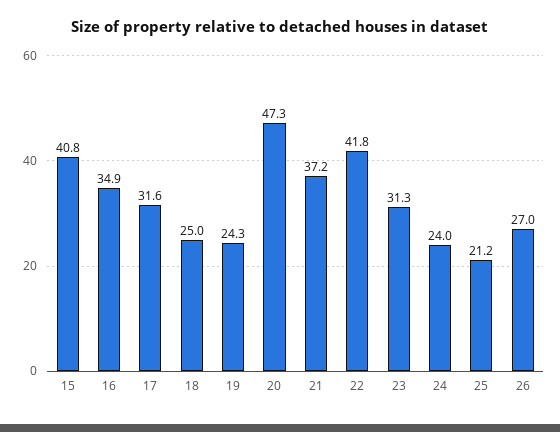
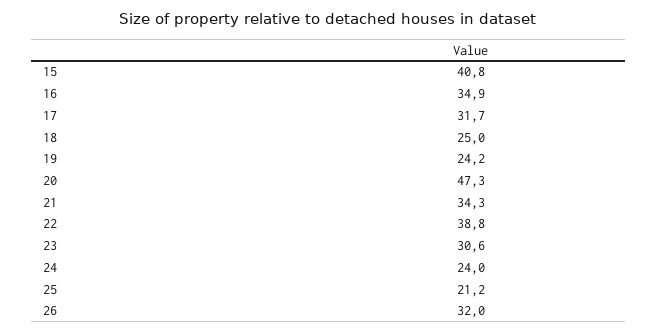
17: 31.6 -> 31.7
19: 24.3 -> 24.2
21: 37.2 -> 34.3
22: 41.8 -> 38.8
23: 31.3 -> 30.6
26: 27 -> 32

